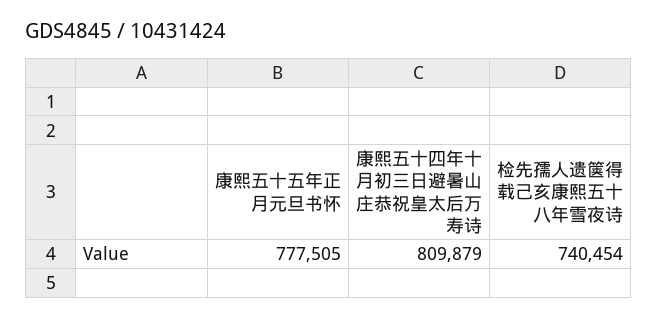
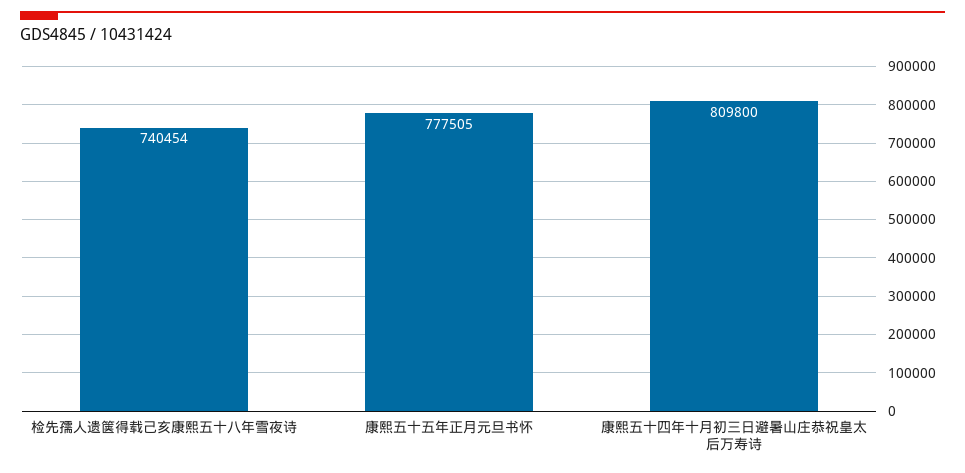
康熙五十四年十月初三日避暑山庄恭祝皇太后万寿诗: 809879 -> 809800

